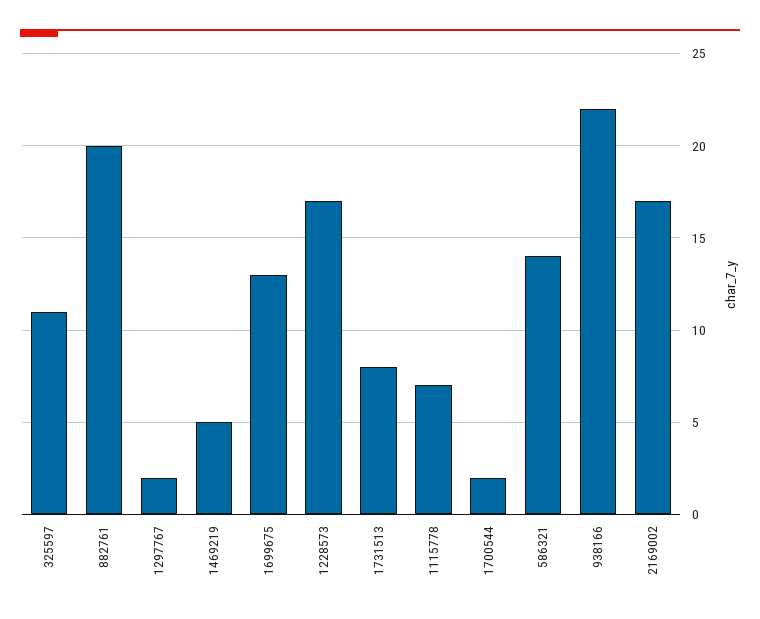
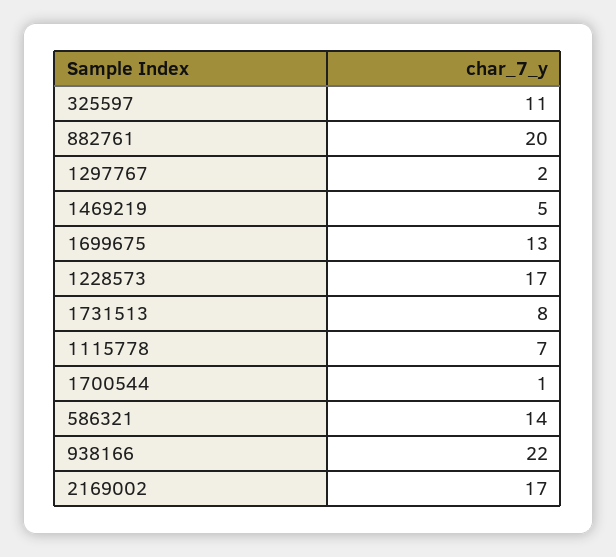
1700544: 2 -> 1

